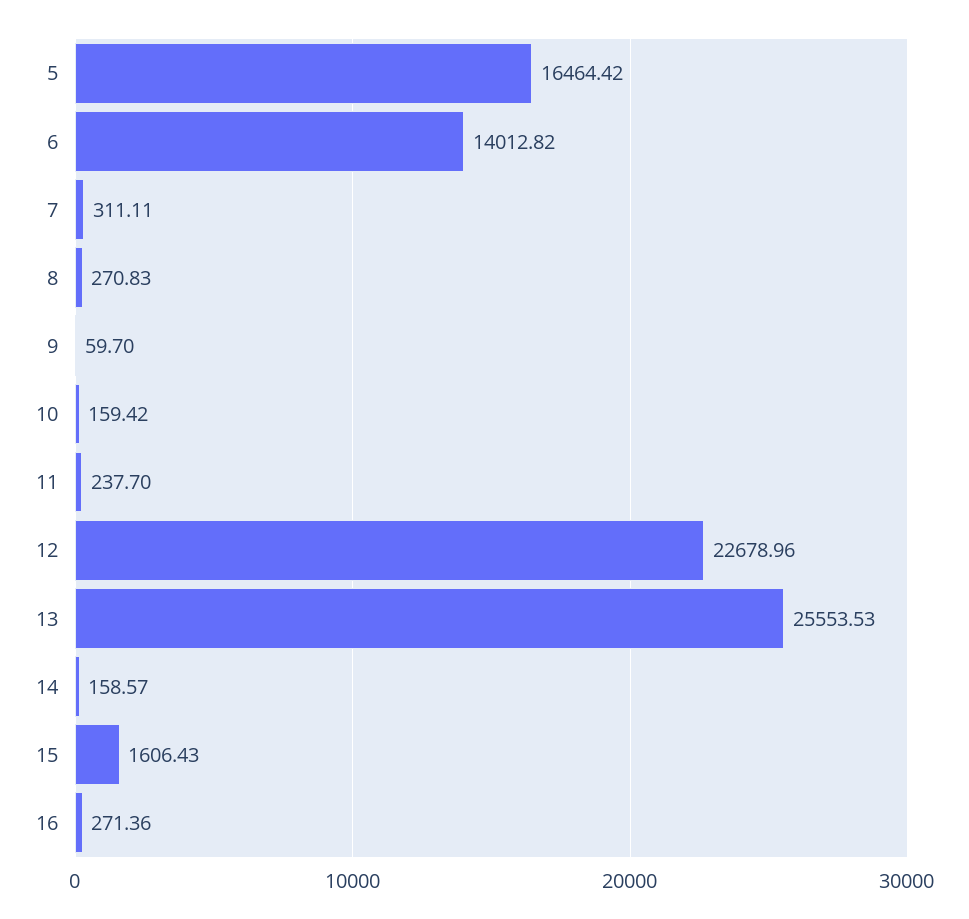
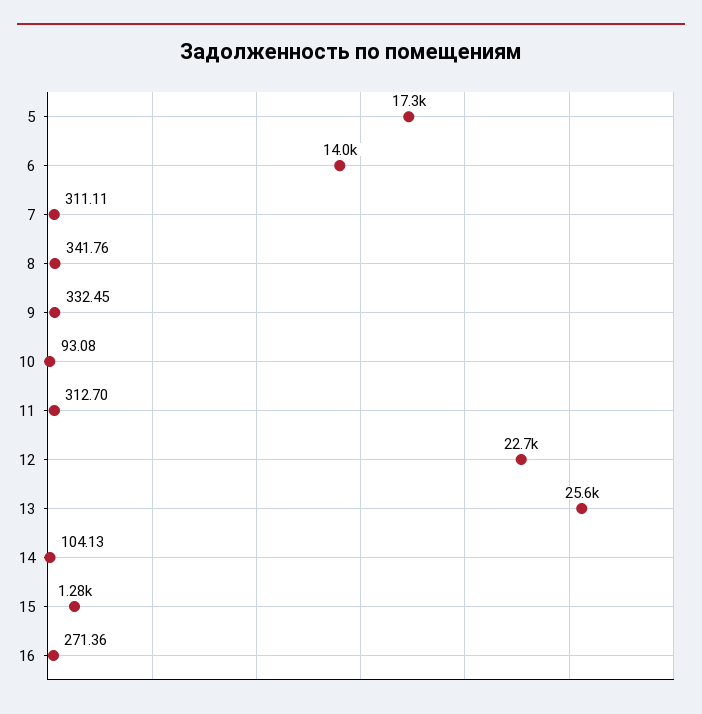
5: 16464.42 -> 17300
8: 270.83 -> 341.76
9: 59.7 -> 332.45
10: 159.42 -> 93.08
11: 237.7 -> 312.7
14: 158.57 -> 104.13
15: 1606.43 -> 1280

